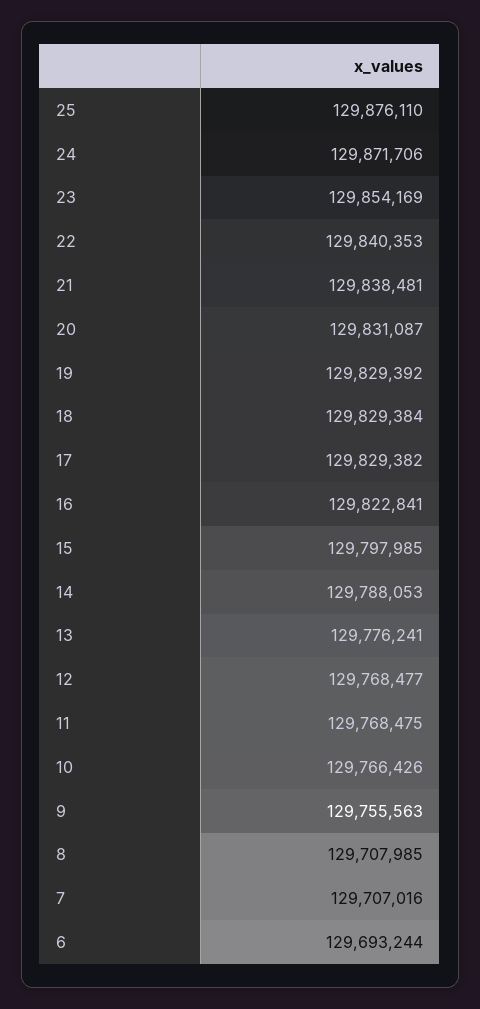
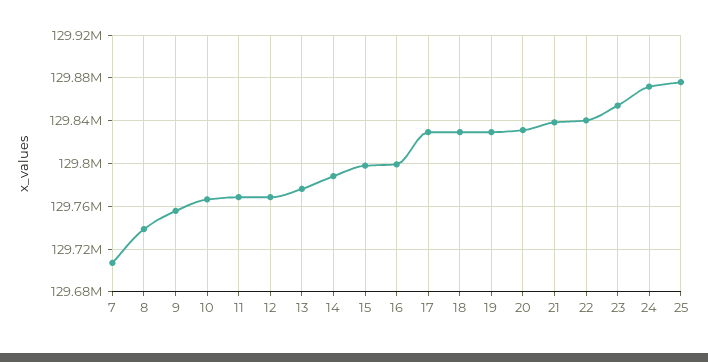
16: 129822841 -> 129800000
8: 129707985 -> 129740000
6: 129693244 -> none

